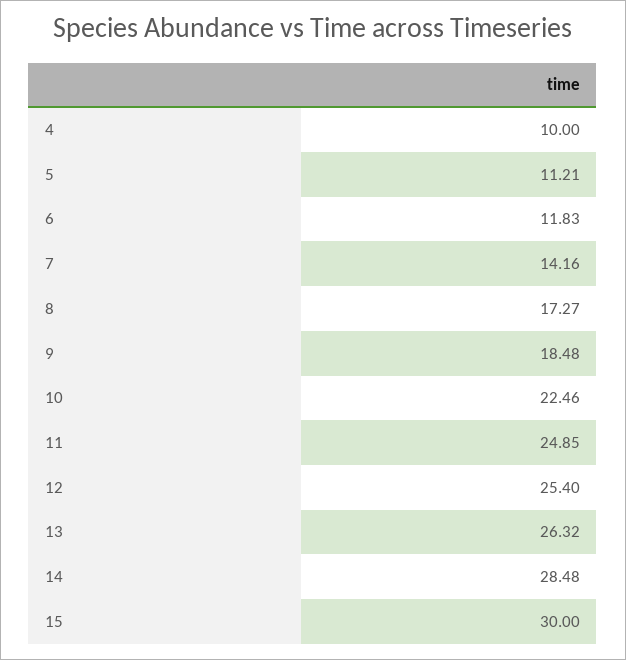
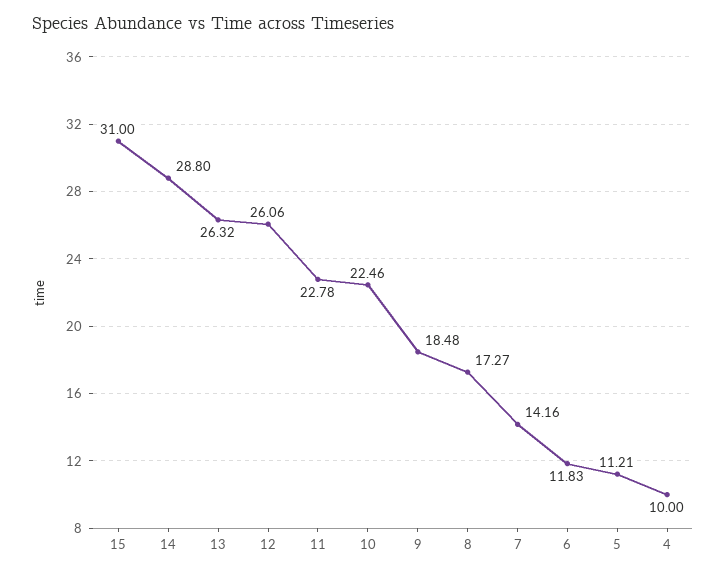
11: 24.85 -> 22.78
12: 25.4 -> 26.06
14: 28.48 -> 28.8
15: 30 -> 31

